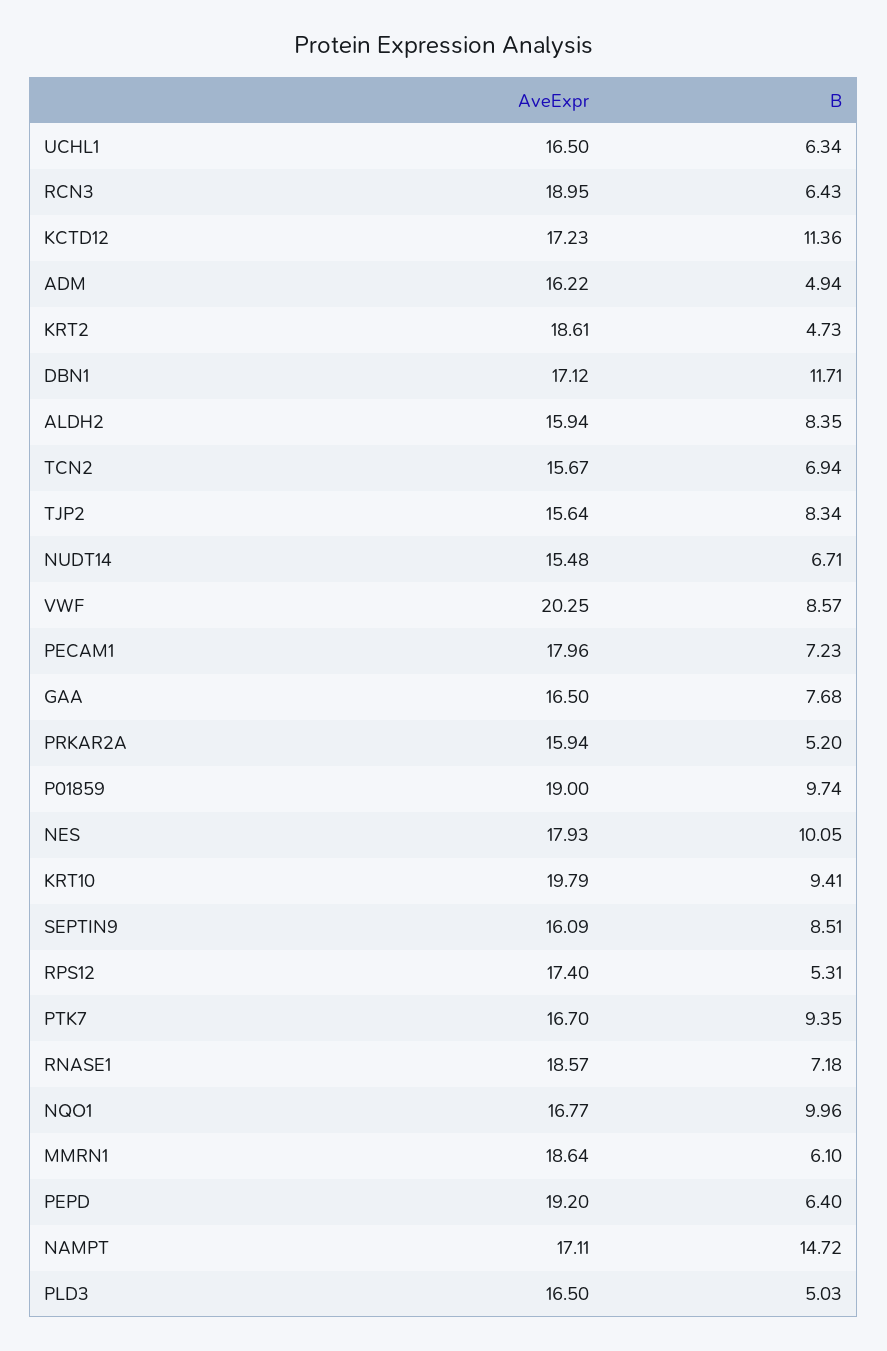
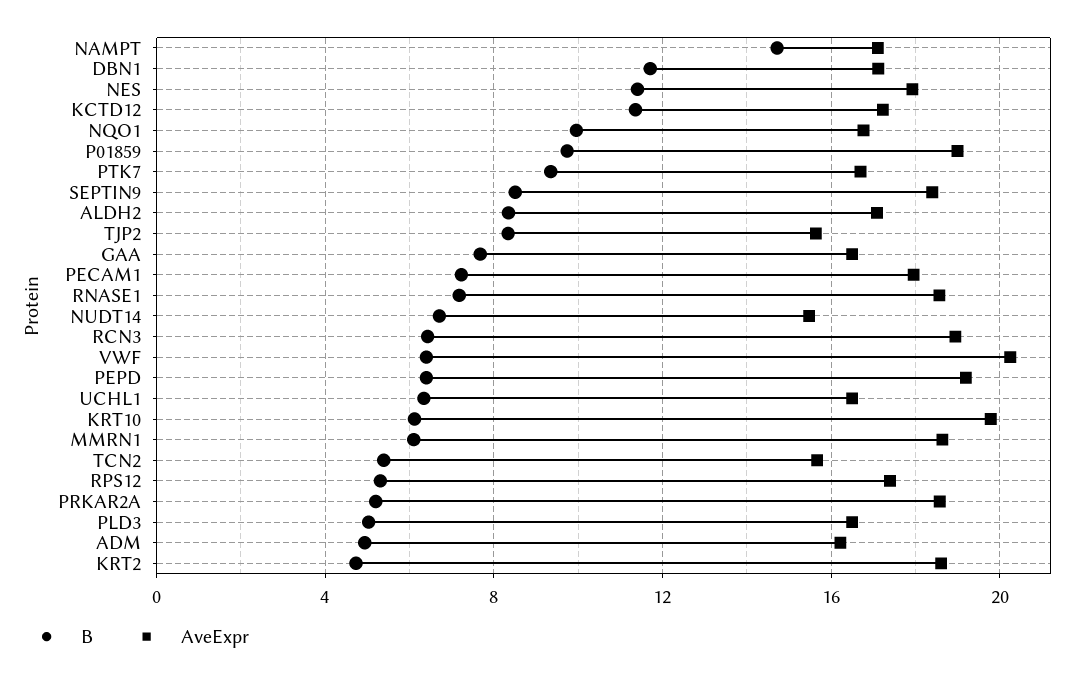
AveExpr, ALDH2: 15.94 -> 17
B, TCN2: 6.94 -> 5.5
B, VWF: 8.57 -> 6.5
AveExpr, PRKAR2A: 15.94 -> 18.5
B, NES: 10.05 -> 11.5
B, KRT10: 9.41 -> 6
AveExpr, SEPTIN9: 16.09 -> 18.5

